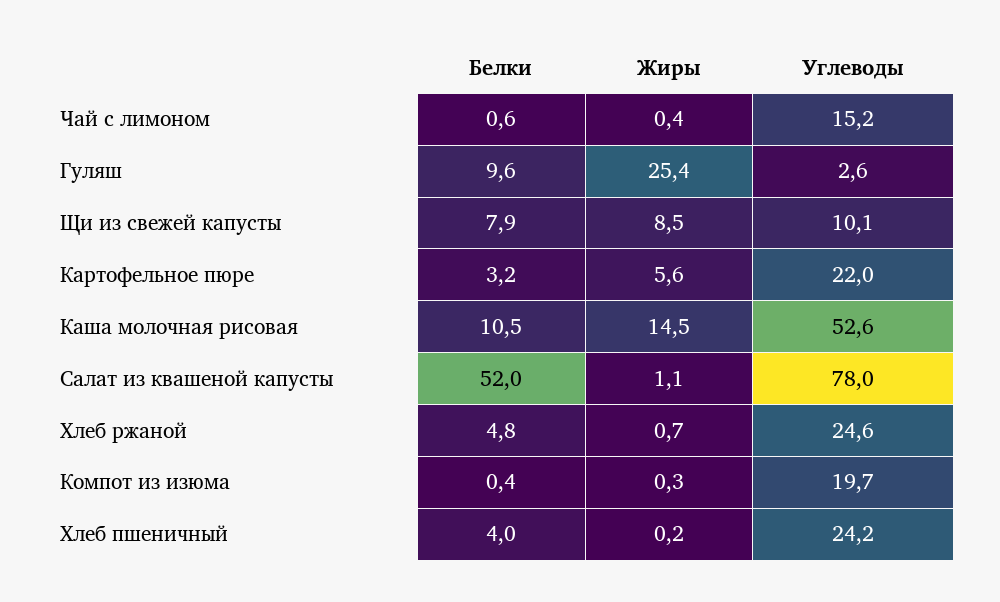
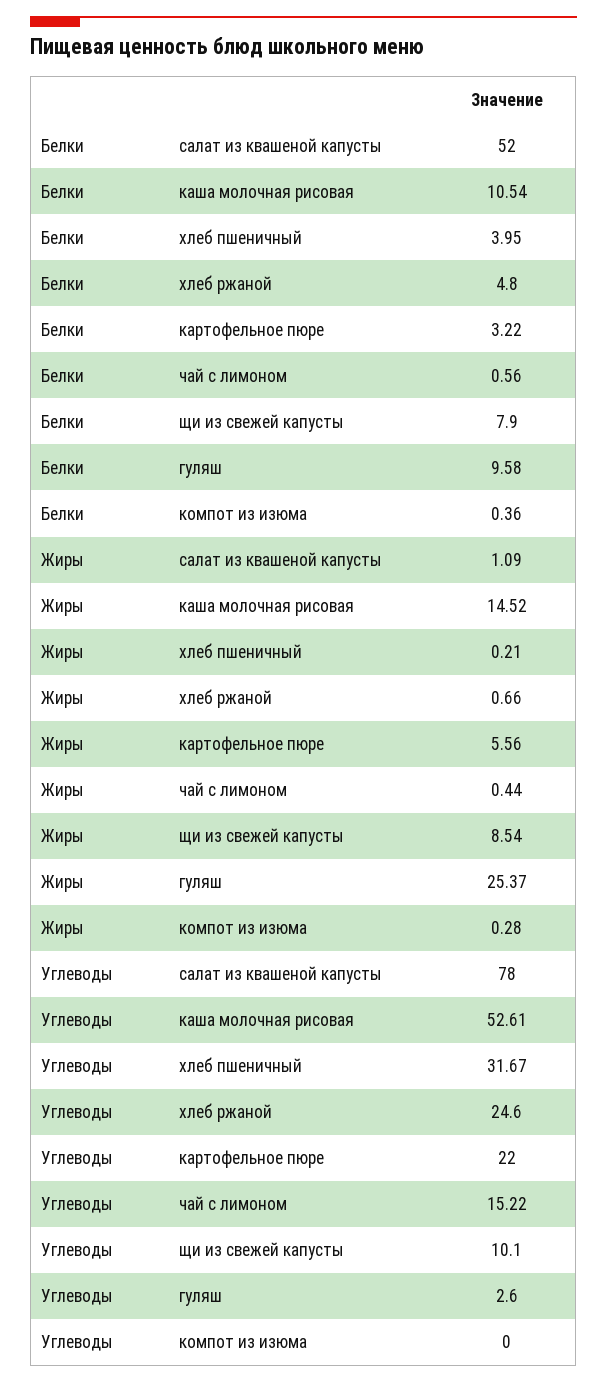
Углеводы, Компот из изюма: 19.7 -> 0
Углеводы, Хлеб пшеничный: 24.2 -> 31.67

